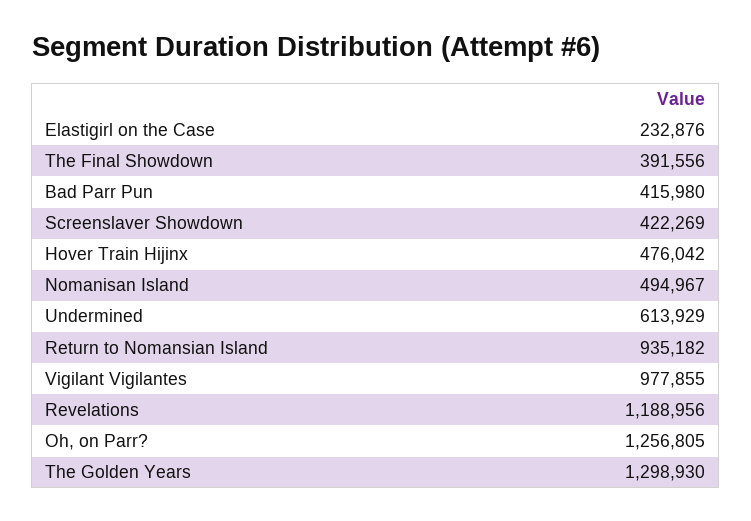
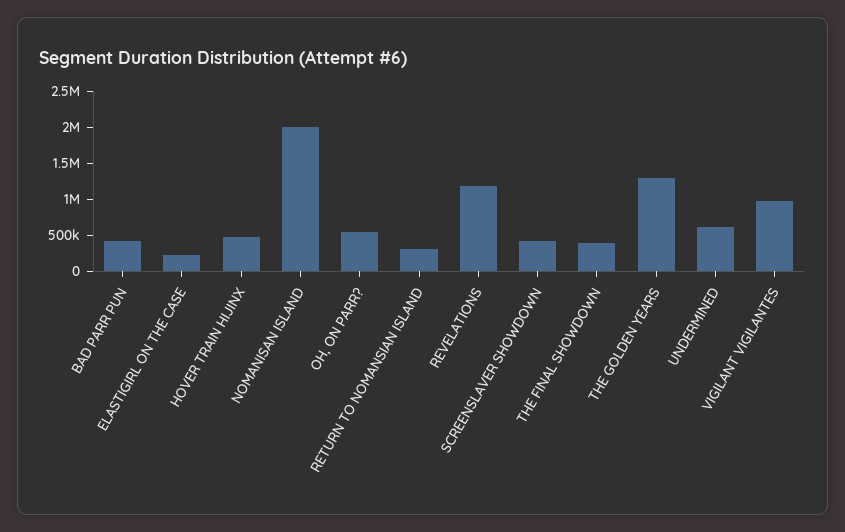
Nomanisan Island: 494967 -> 2000000
Return to Nomansian Island: 935182 -> 250000
Oh, on Parr?: 1256805 -> 500000

